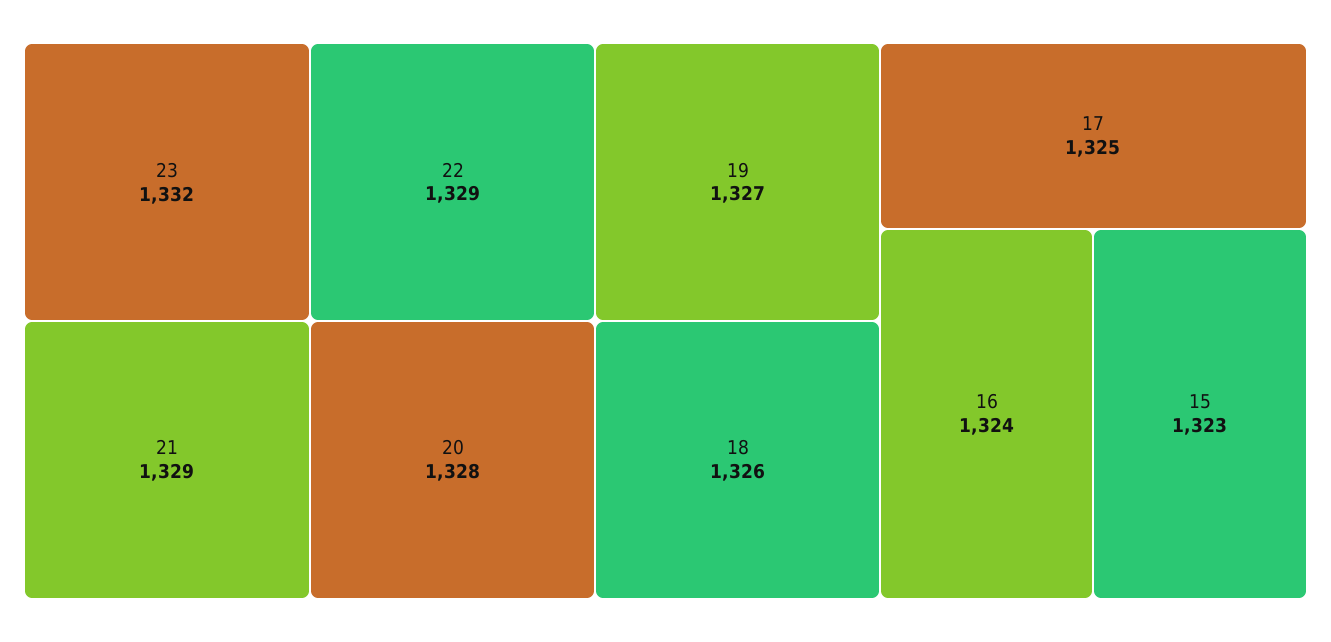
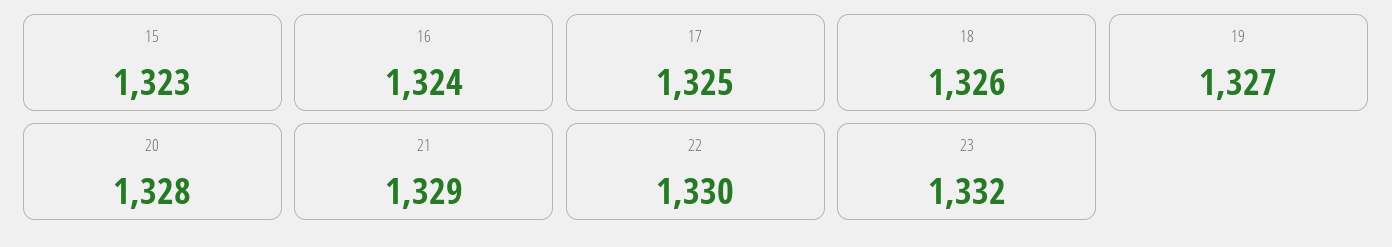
22: 1329 -> 1330

